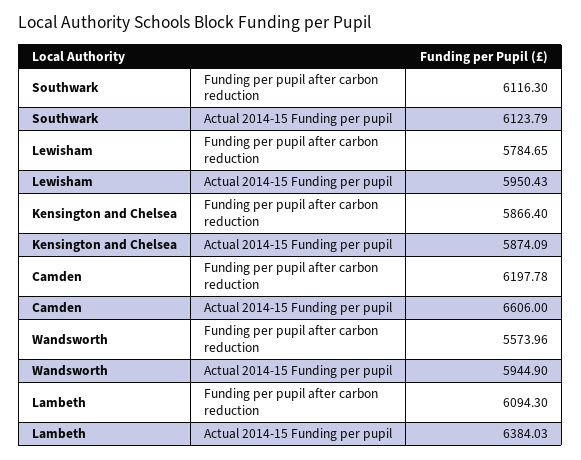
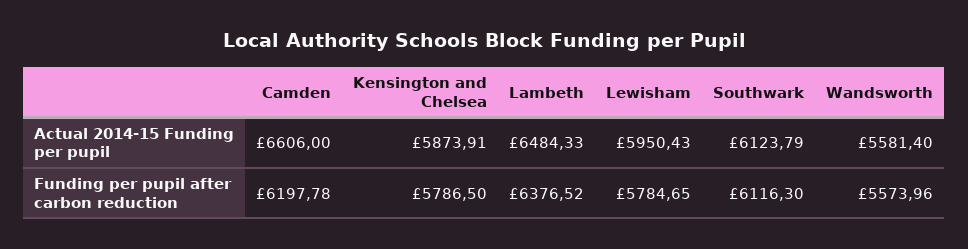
Kensington and Chelsea, Funding per pupil after carbon reduction: 5866.4 -> 5786.5
Kensington and Chelsea, Actual 2014-15 Funding per pupil: 5874.09 -> 5873.91
Wandsworth, Actual 2014-15 Funding per pupil: 5944.9 -> 5581.4
Lambeth, Funding per pupil after carbon reduction: 6094.3 -> 6376.52
Lambeth, Actual 2014-15 Funding per pupil: 6384.03 -> 6484.33

